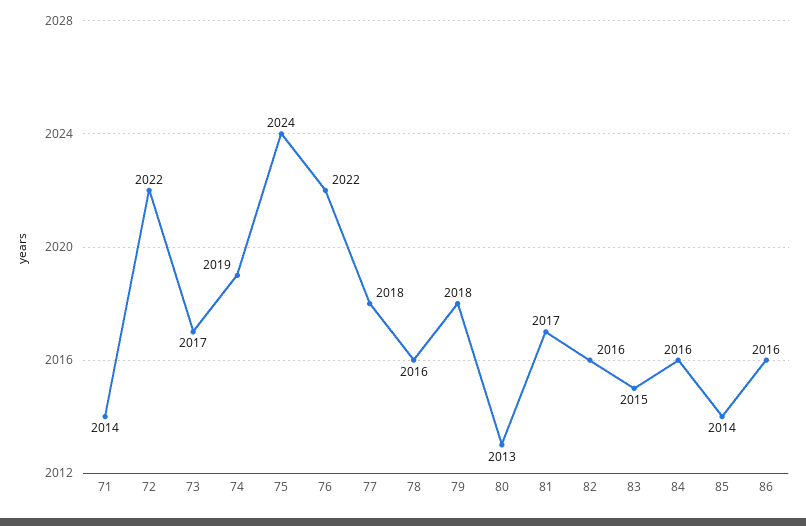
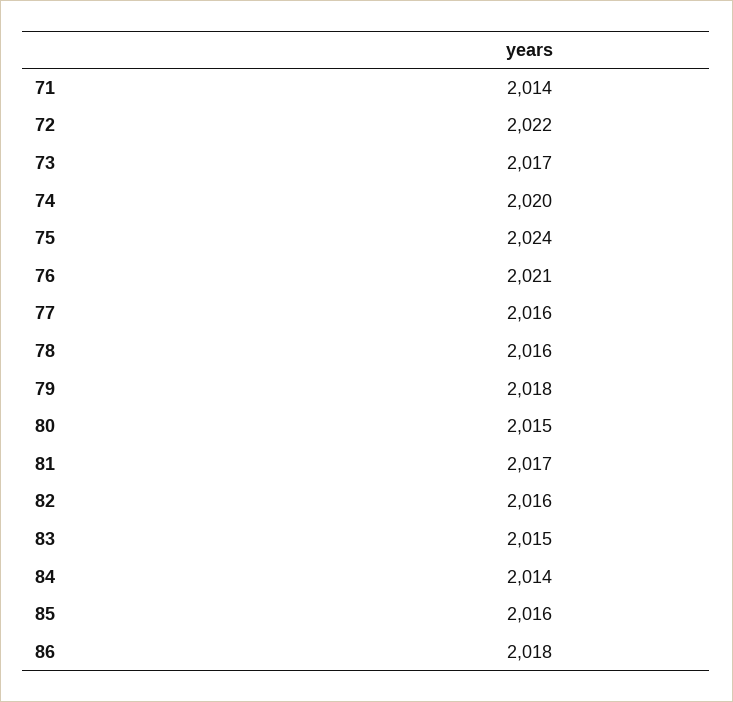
74: 2019 -> 2020
76: 2022 -> 2021
77: 2018 -> 2016
80: 2013 -> 2015
84: 2016 -> 2014
85: 2014 -> 2016
86: 2016 -> 2018

